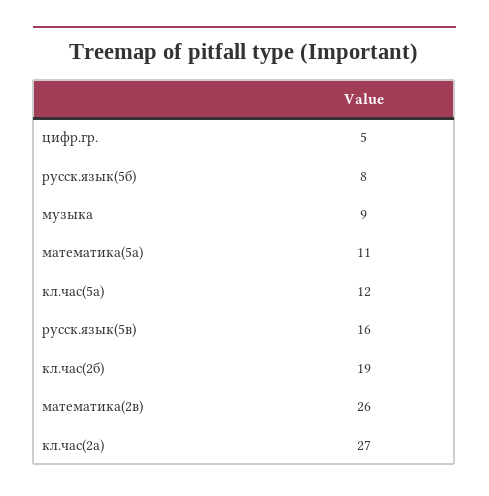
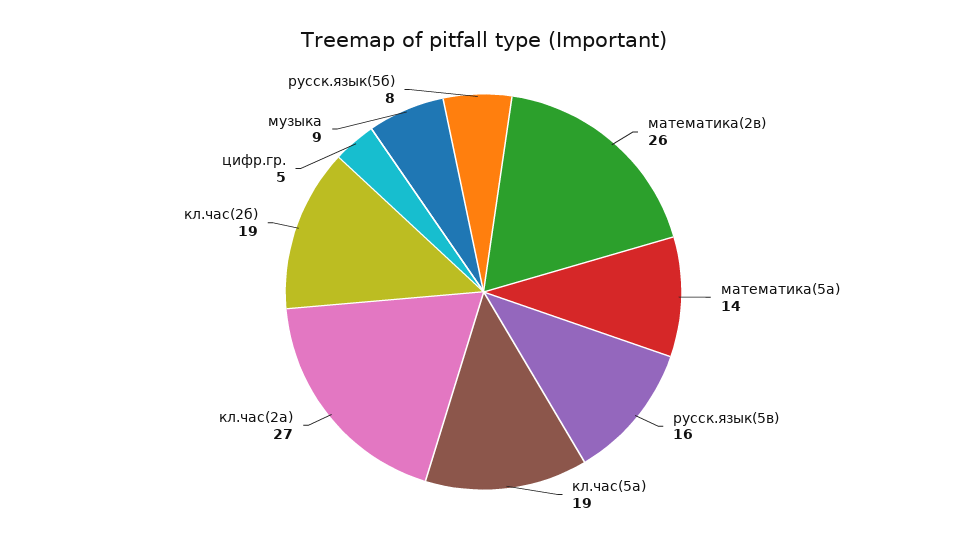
математика(5а): 11 -> 14
кл.час(5а): 12 -> 19

